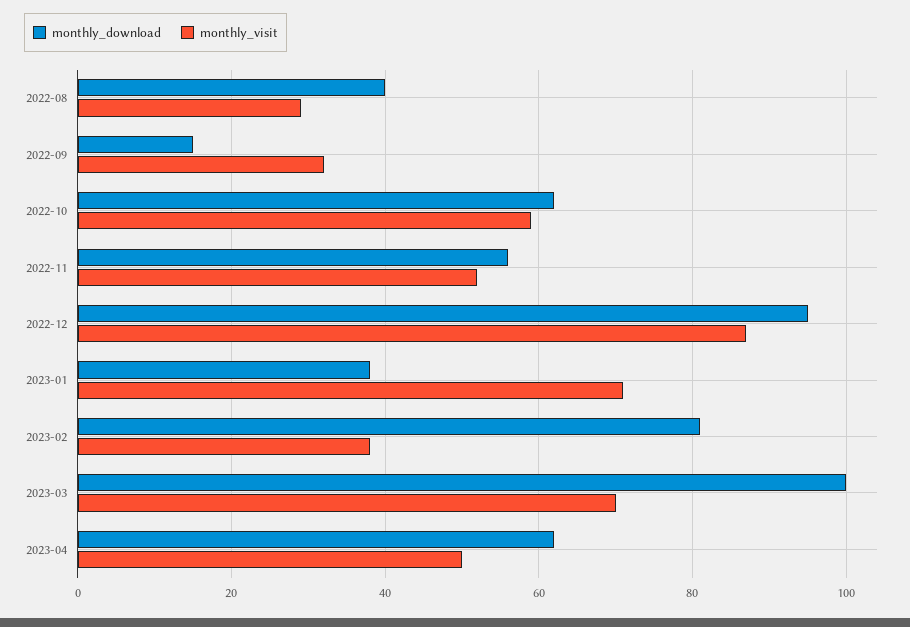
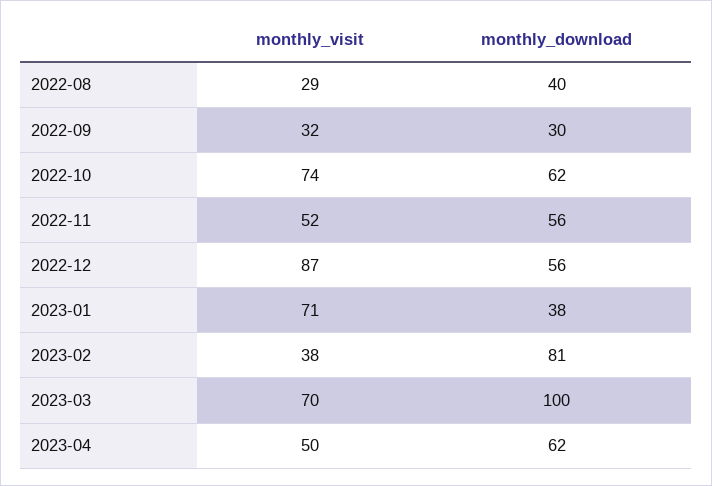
monthly_download, 2022-09: 15 -> 30
monthly_visit, 2022-10: 60 -> 74
monthly_download, 2022-12: 95 -> 56

